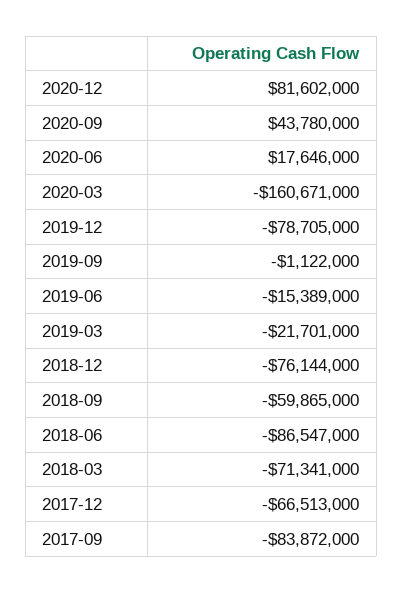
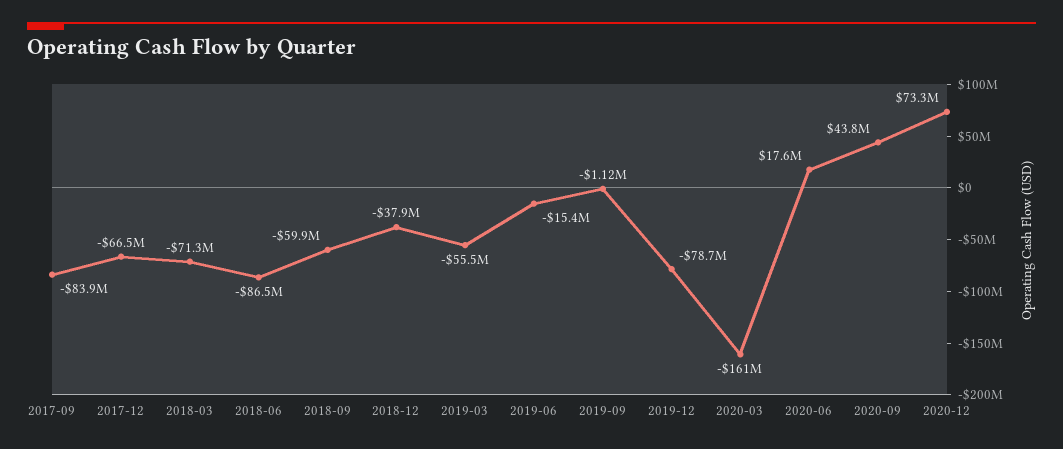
2020-12: 81602000 -> 73300000
2019-03: -21701000 -> -55500000
2018-12: -76144000 -> -37900000

